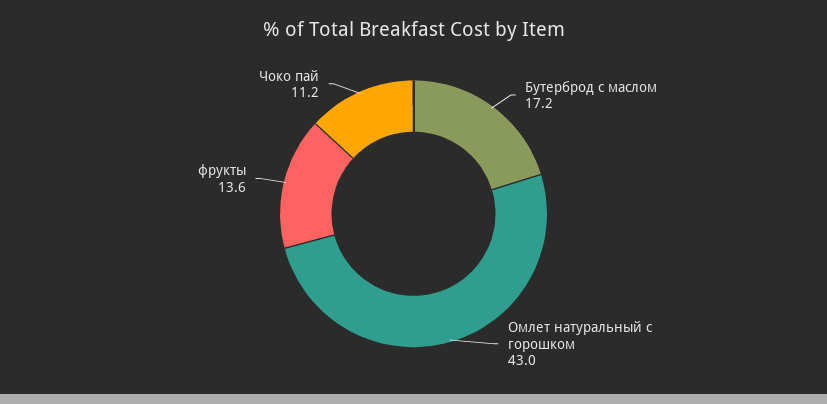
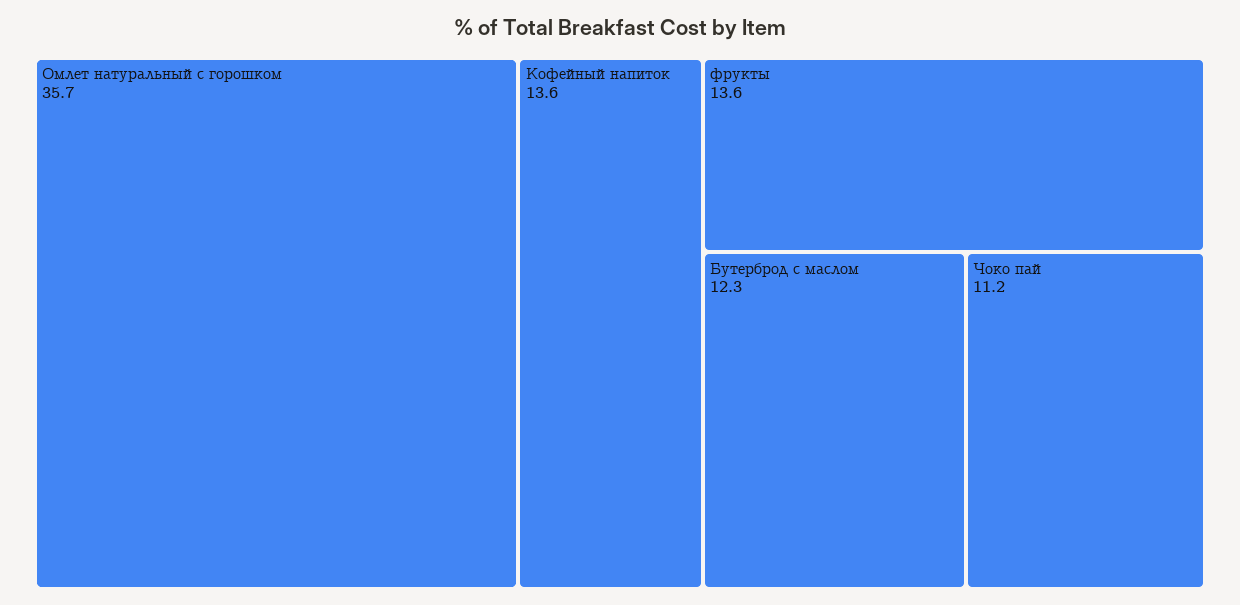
Бутерброд с маслом: 17.2 -> 12.3
Омлет натуральный с горошком: 43 -> 35.7
Кофейный напиток: none -> 13.6

